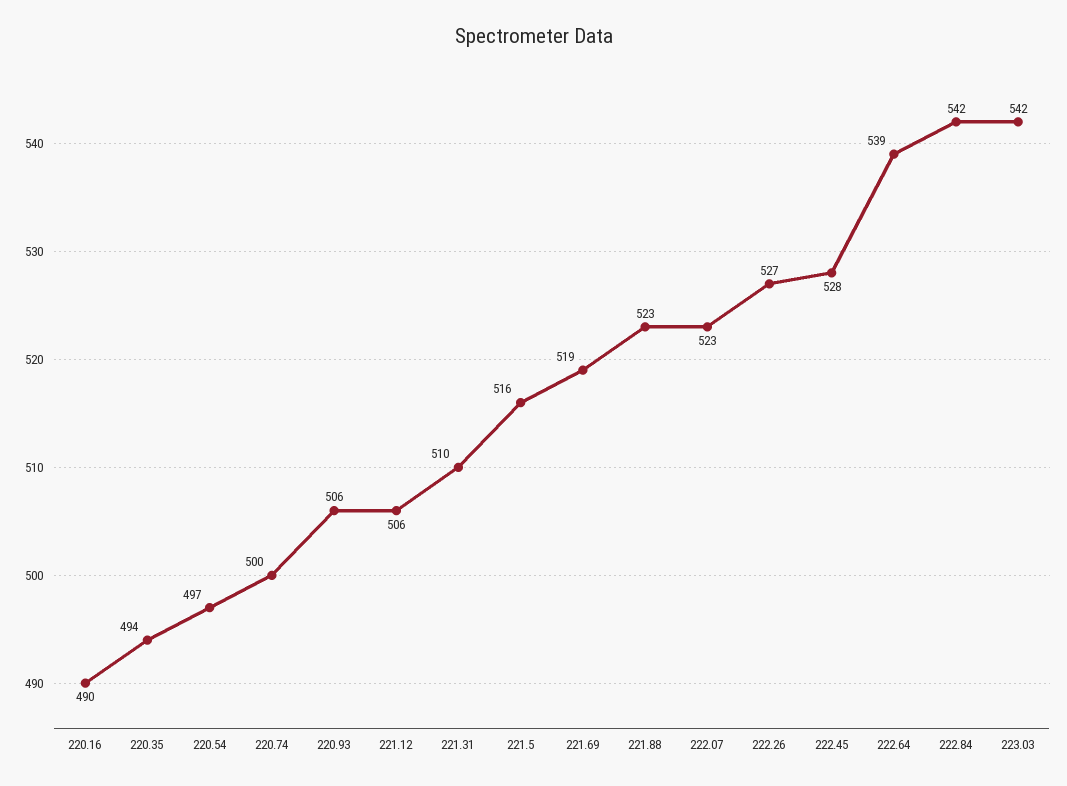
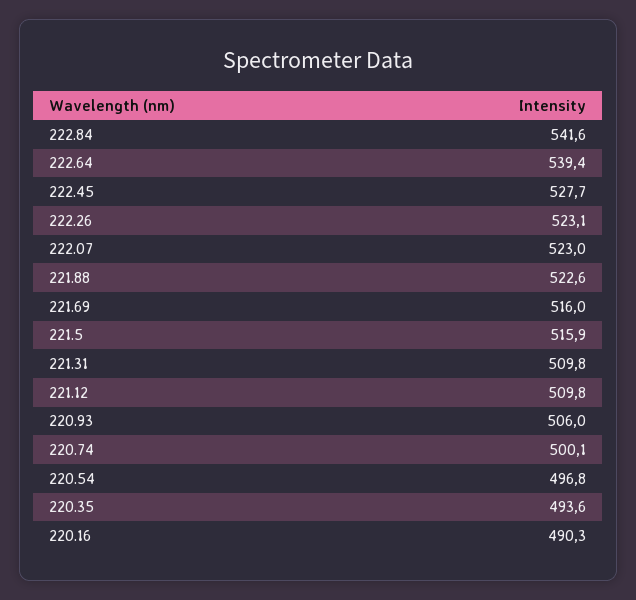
221.12: 506 -> 509.8
221.69: 519 -> 516
222.26: 527 -> 523.1
223.03: 542 -> none

